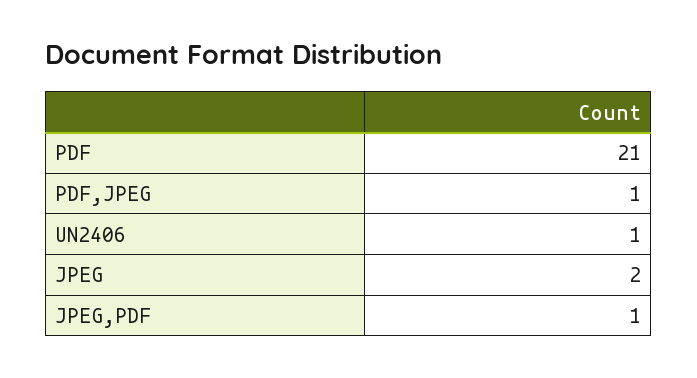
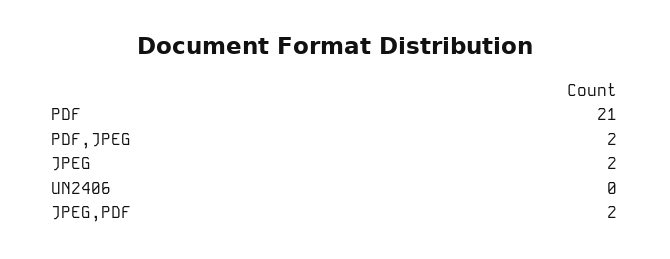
PDF,JPEG: 1 -> 2
UN2406: 1 -> 0
JPEG,PDF: 1 -> 2

